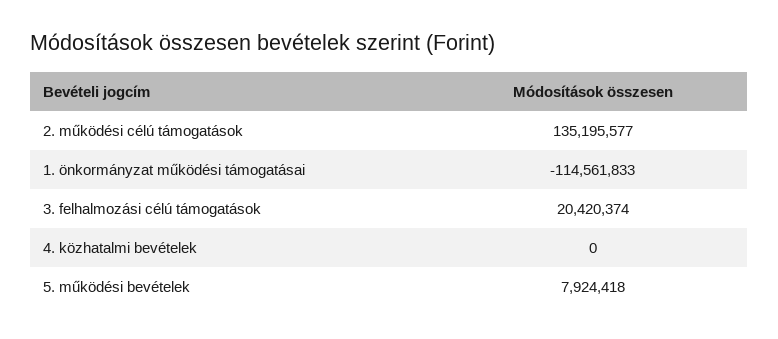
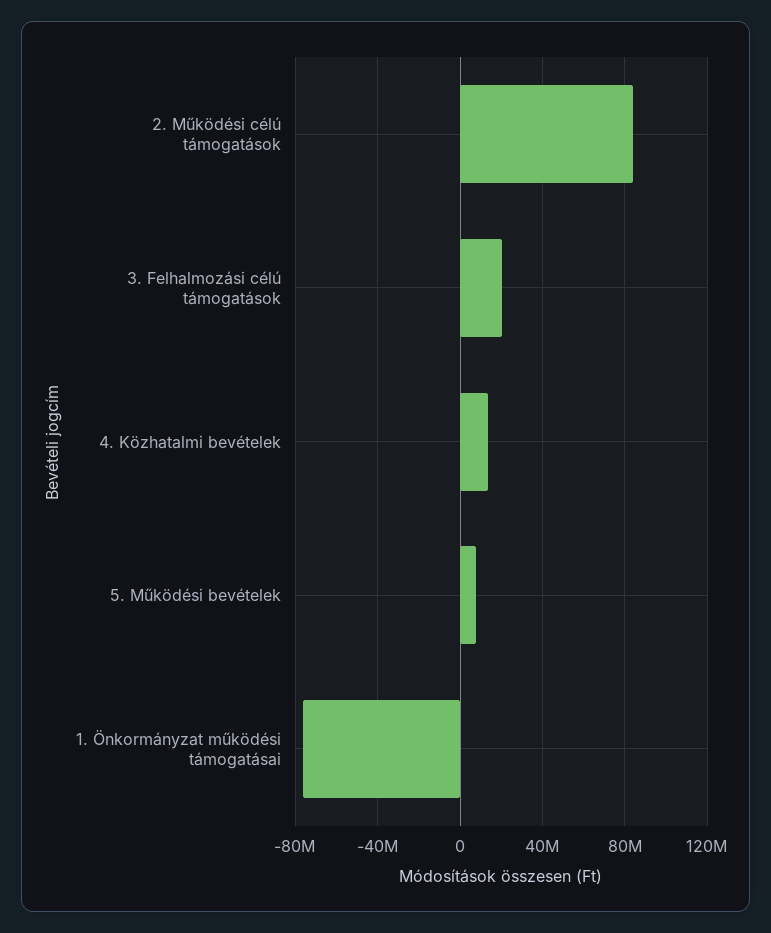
2. működési célú támogatások: 135195577 -> 85000000
1. önkormányzat működési támogatásai: -114561833 -> -75000000
4. közhatalmi bevételek: 0 -> 15000000

